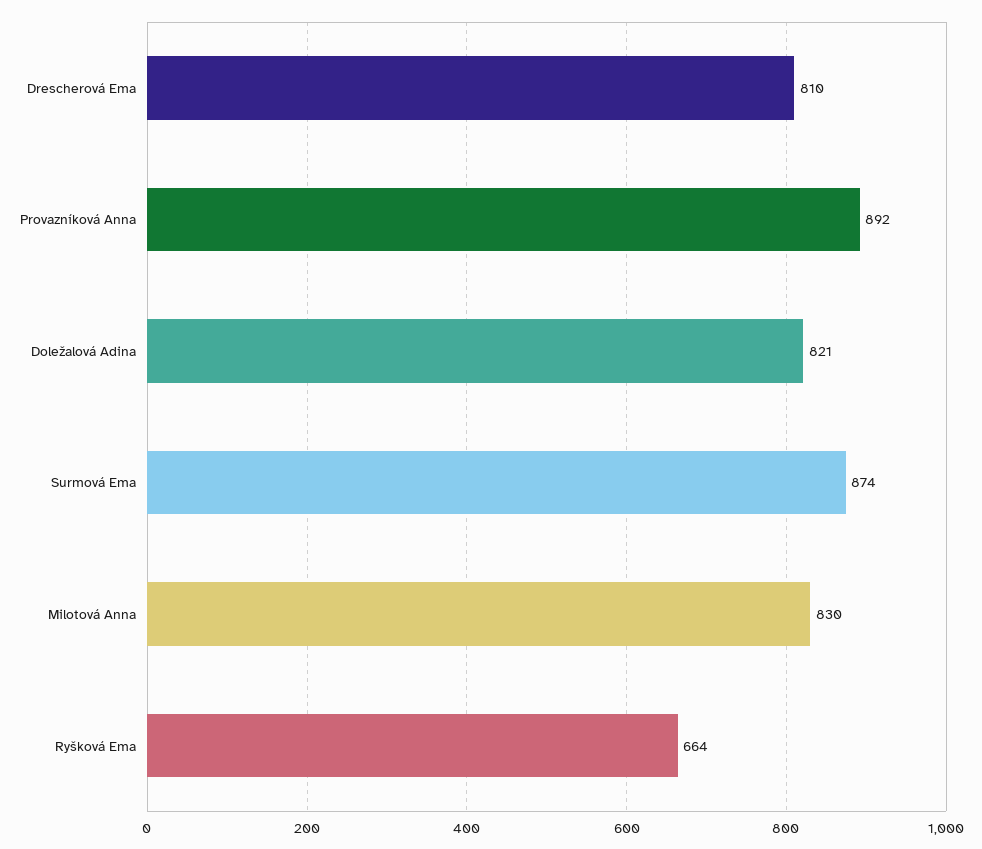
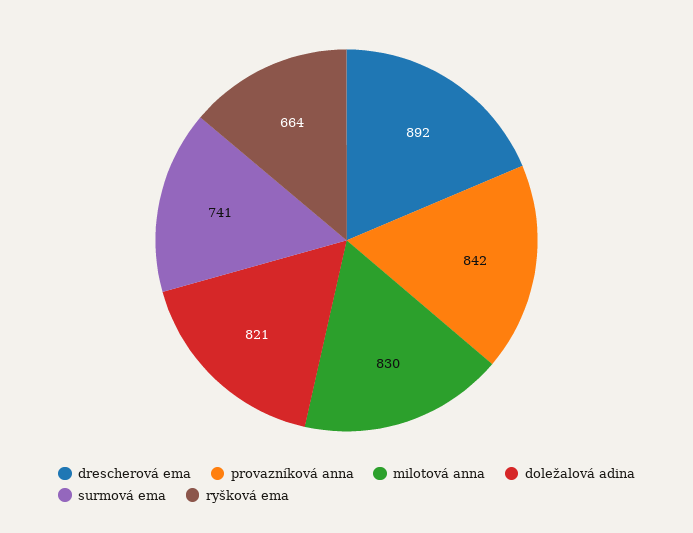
Drescherová Ema: 810 -> 892
Provazníková Anna: 892 -> 842
Surmová Ema: 874 -> 741

